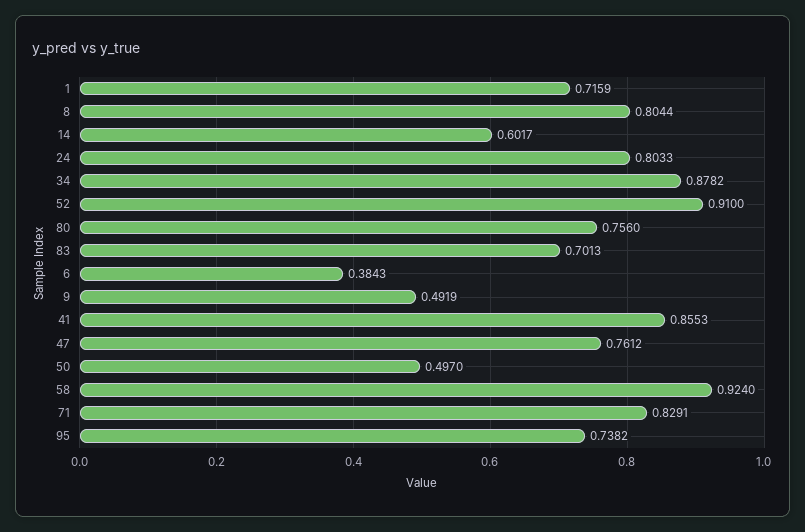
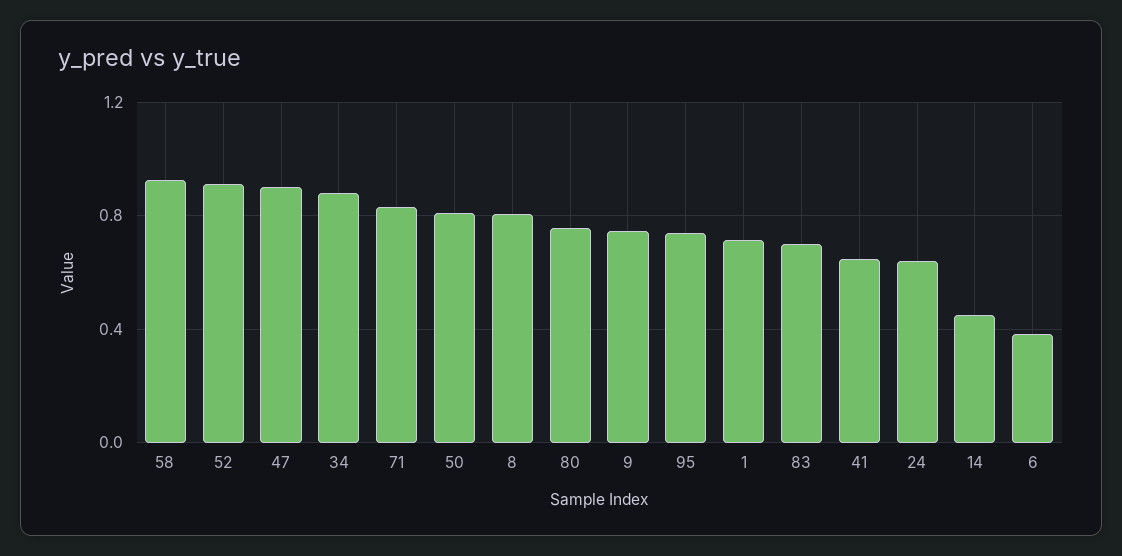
14: 0.6017 -> 0.45
24: 0.8033 -> 0.65
9: 0.4919 -> 0.75
41: 0.8553 -> 0.65
47: 0.7612 -> 0.9
50: 0.497 -> 0.8

